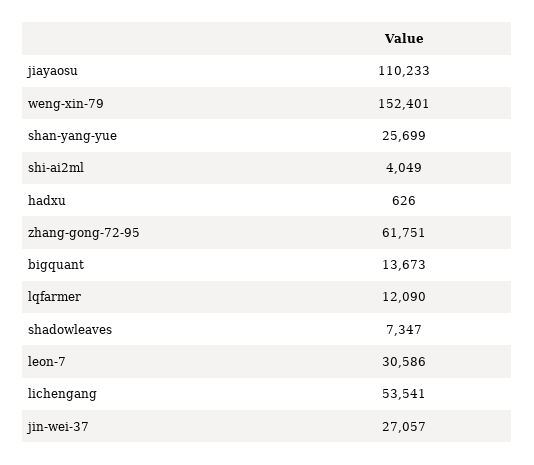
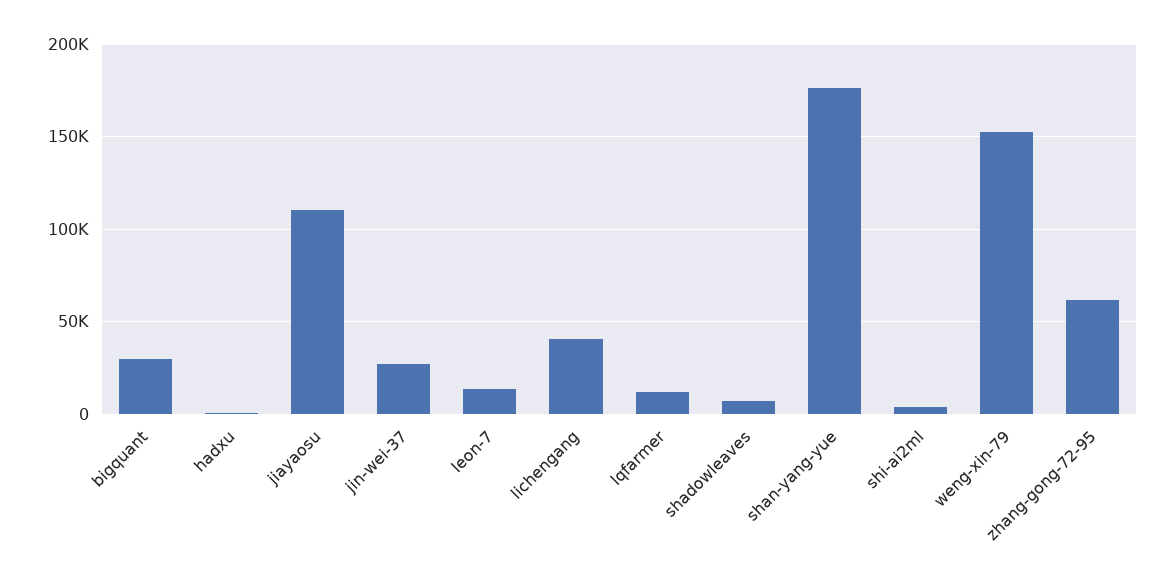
shan-yang-yue: 25699 -> 175000
bigquant: 13673 -> 30000
leon-7: 30586 -> 15000
lichengang: 53541 -> 40000

